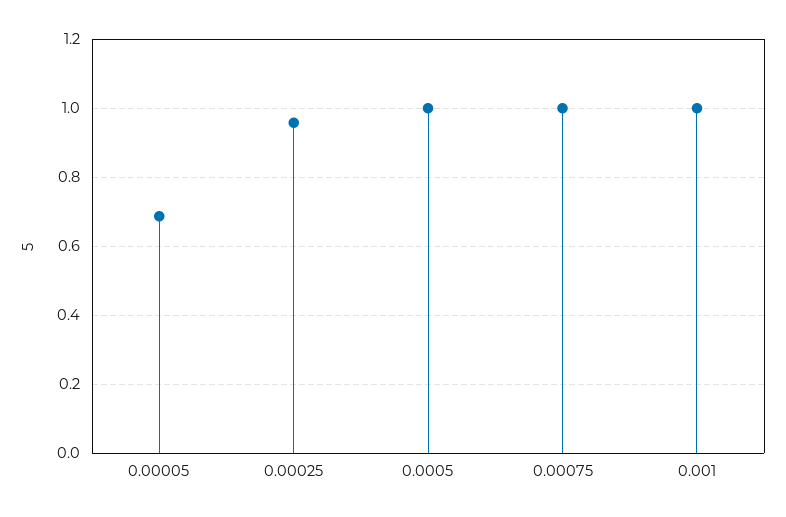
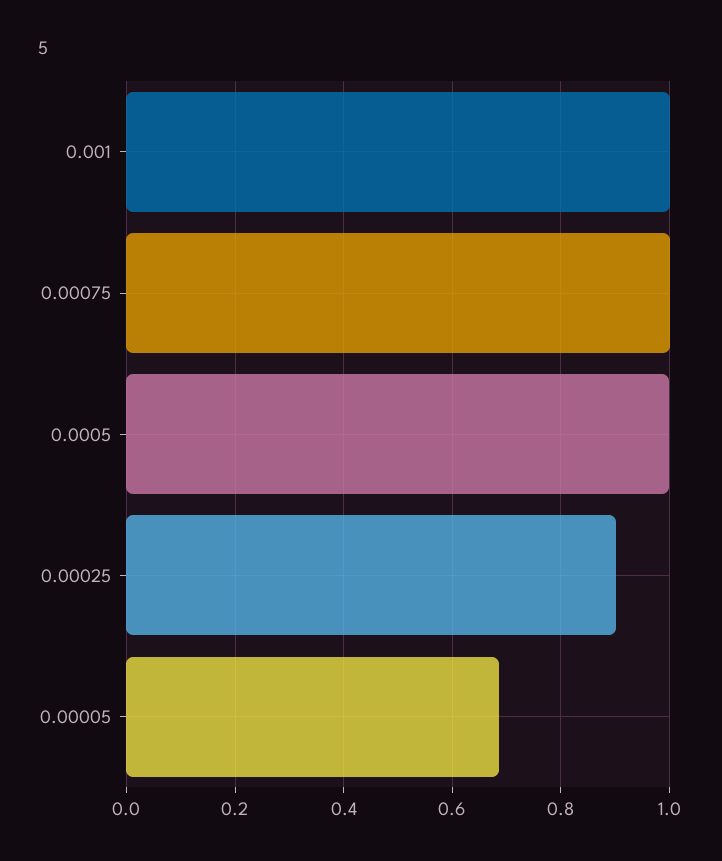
0.00025: 0.96 -> 0.9

